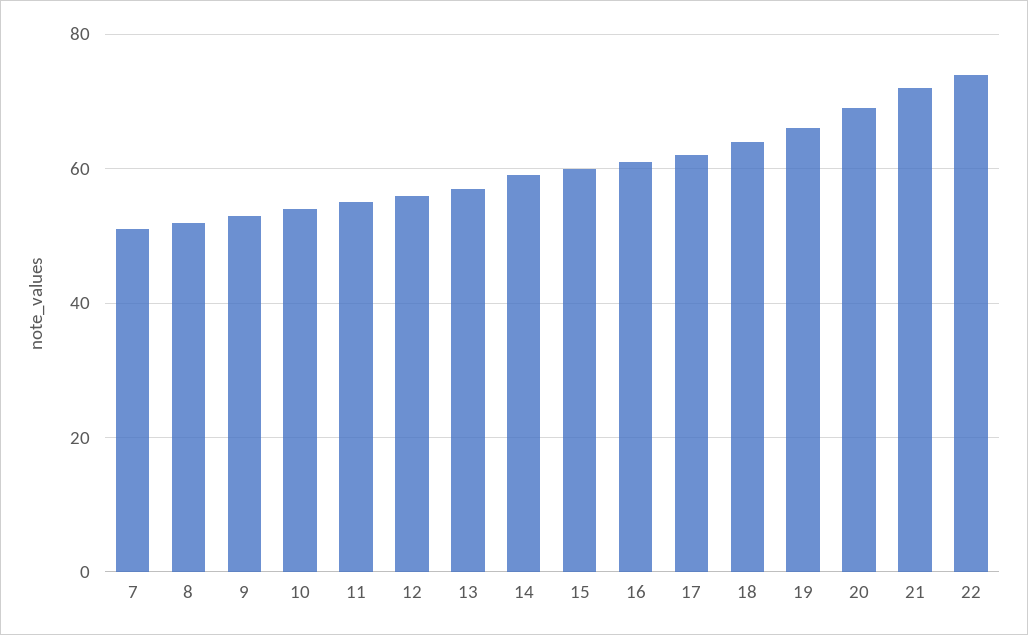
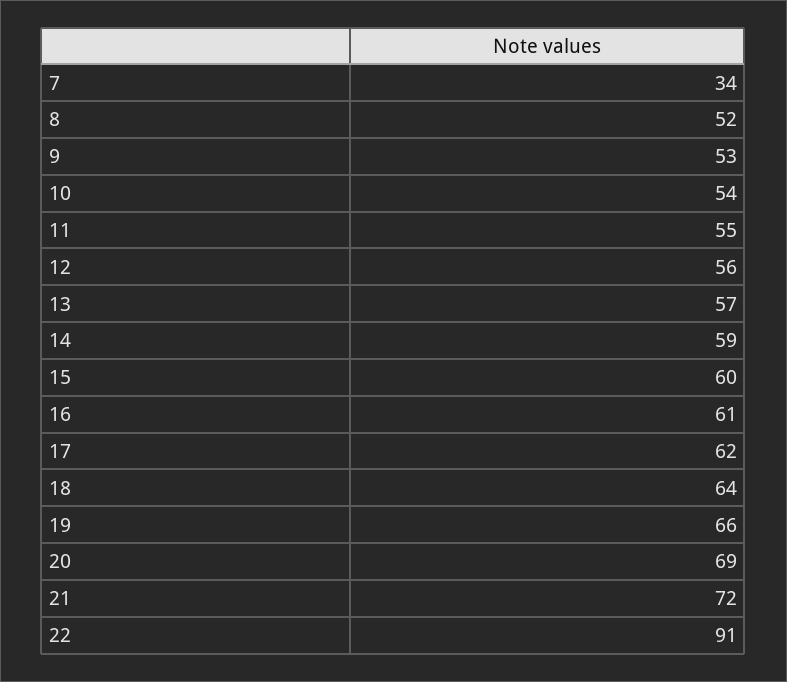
7: 50 -> 34
22: 75 -> 91

